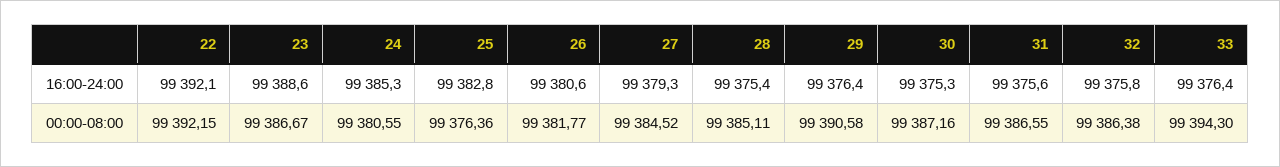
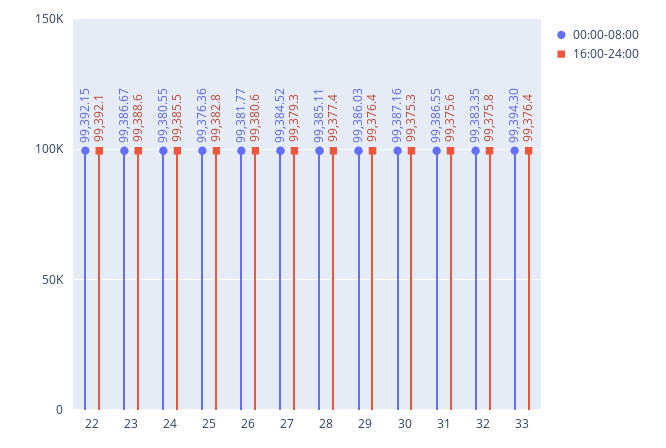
16:00-24:00, 24: 99385.3 -> 99385.5
16:00-24:00, 28: 99375.4 -> 99377.4
00:00-08:00, 29: 99390.58 -> 99386.03
00:00-08:00, 32: 99386.38 -> 99383.35

